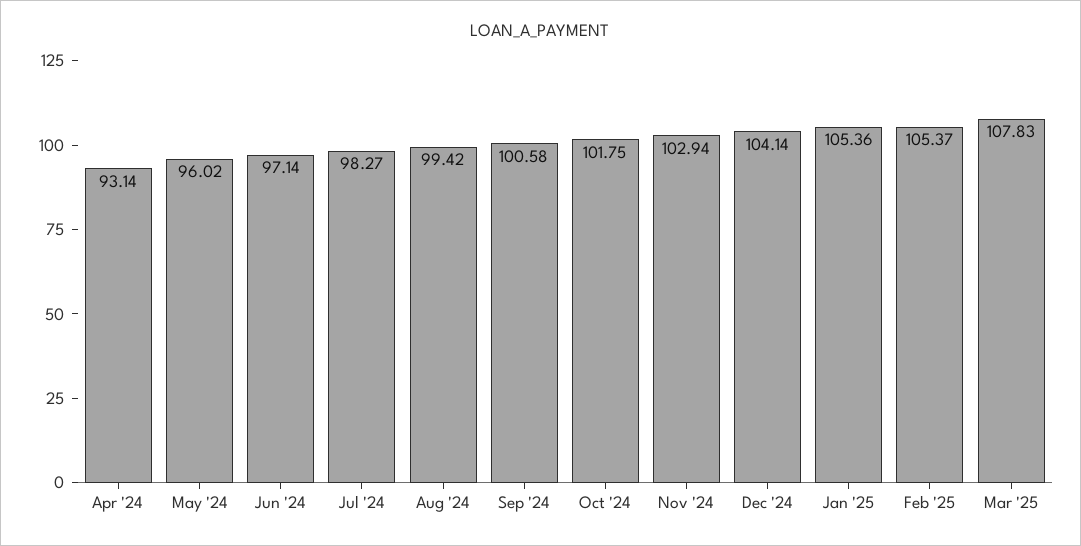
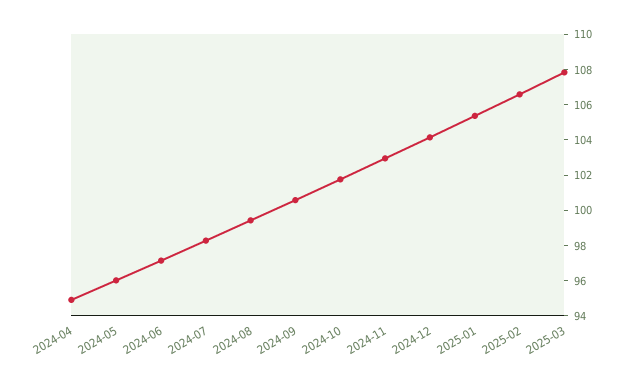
Apr '24: 93.14 -> 95
Feb '25: 105.37 -> 106.5

